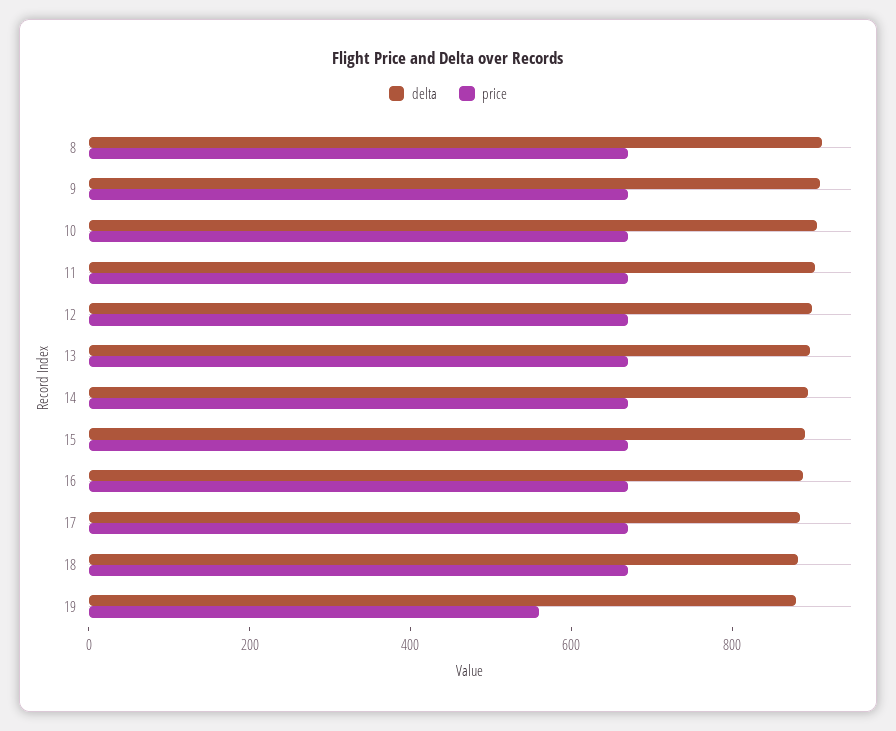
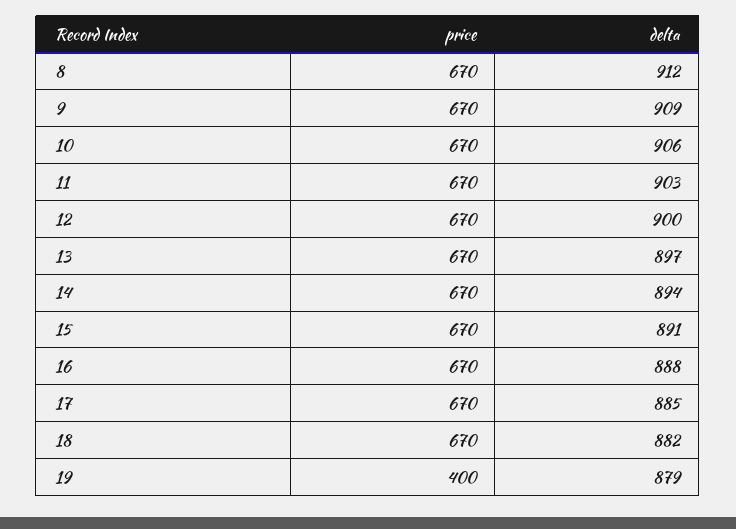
price, 19: 550 -> 400

